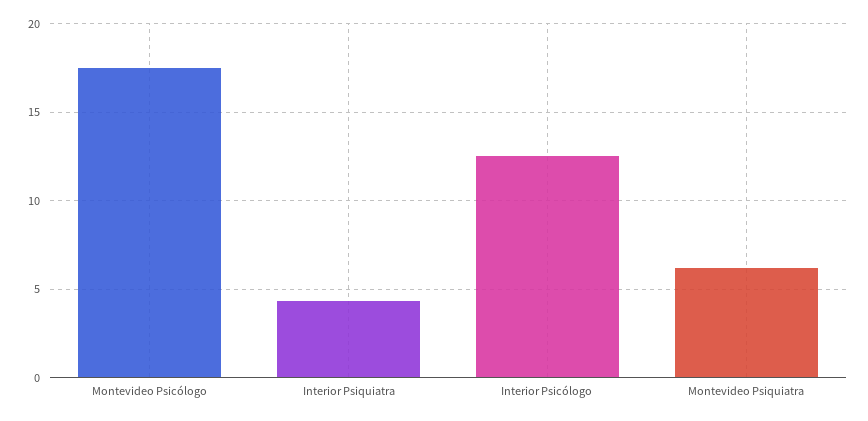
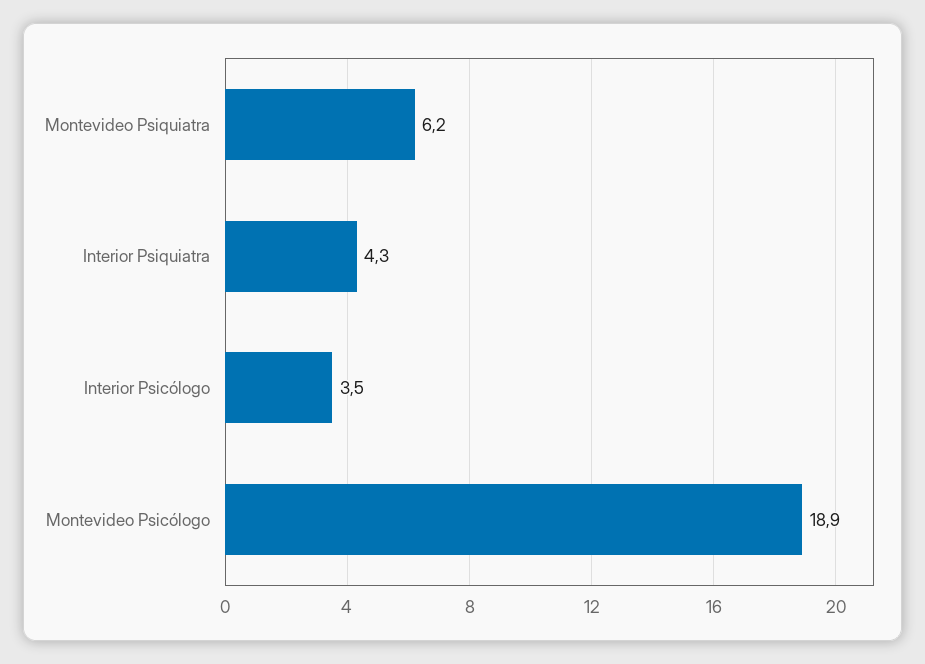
Montevideo Psicólogo: 17.5 -> 18.9
Interior Psicólogo: 12.5 -> 3.5

